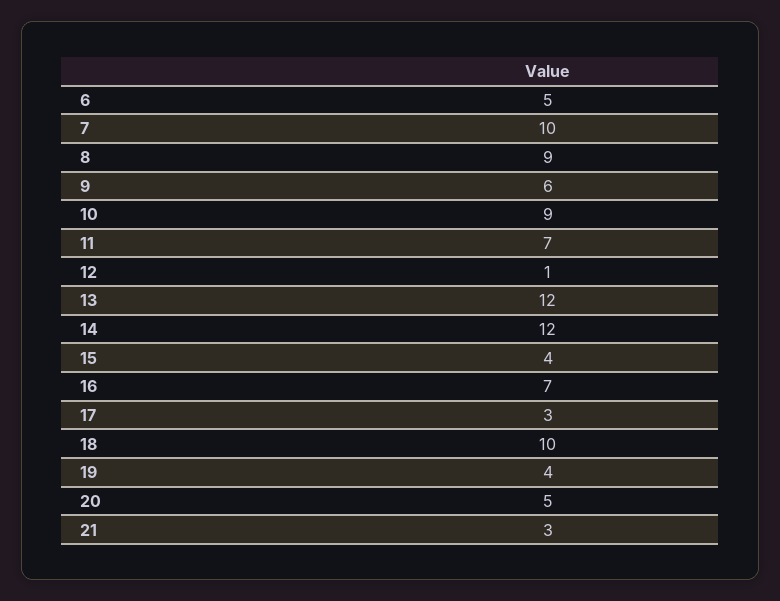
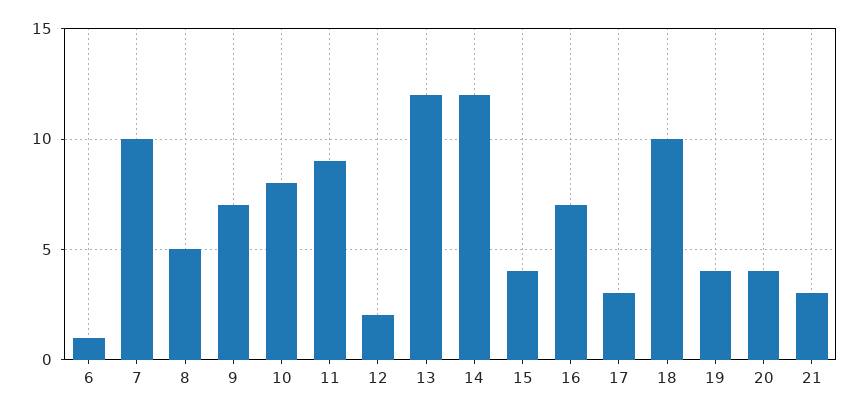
6: 5 -> 1
8: 9 -> 5
9: 6 -> 7
10: 9 -> 8
11: 7 -> 9
12: 1 -> 2
20: 5 -> 4

